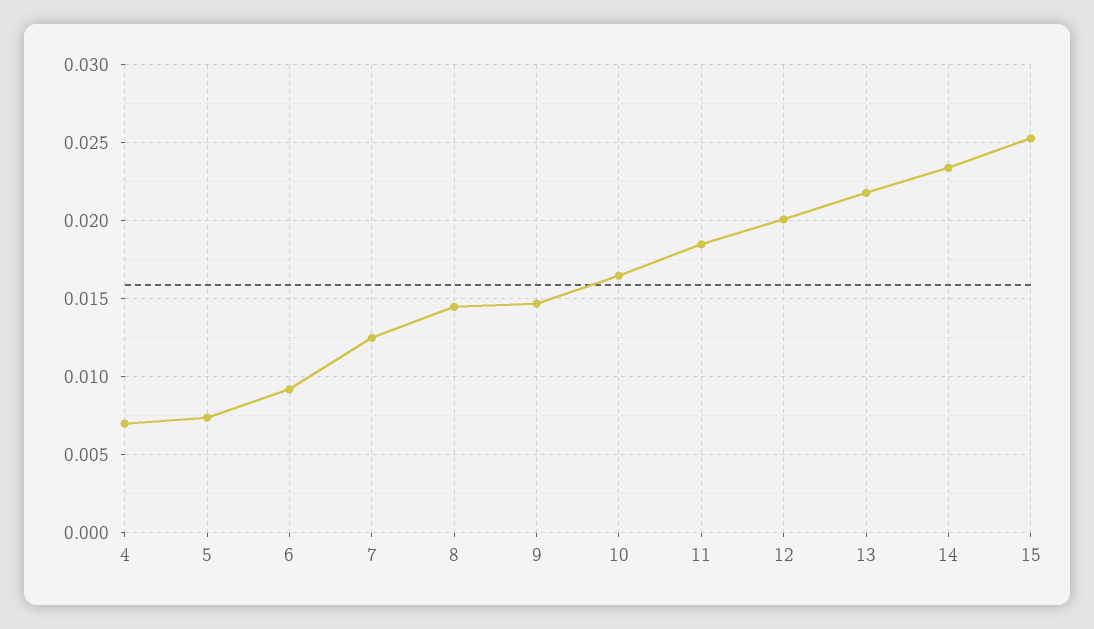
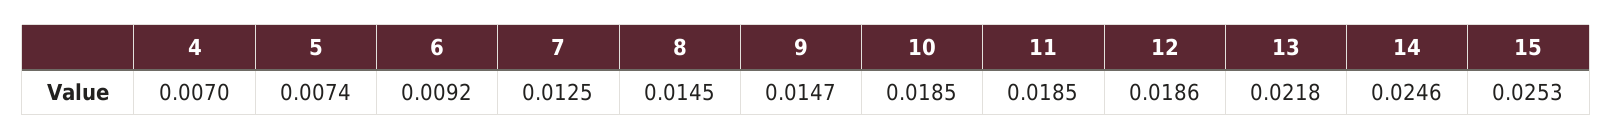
10: 0.0165 -> 0.0185
12: 0.02 -> 0.0186
14: 0.0235 -> 0.0246

